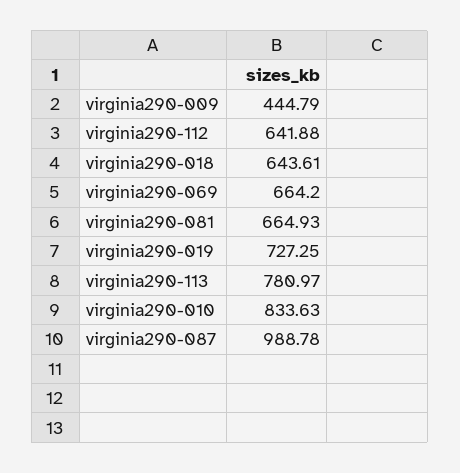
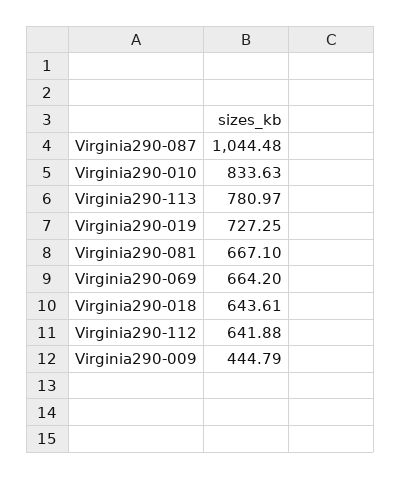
virginia290-081: 664.93 -> 667.1
virginia290-087: 988.78 -> 1044.48

